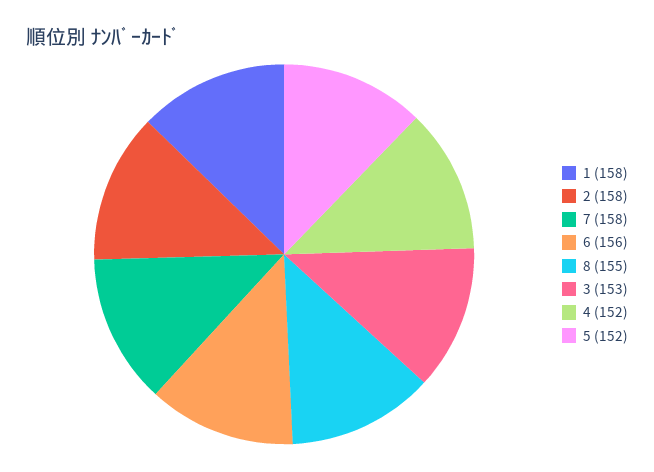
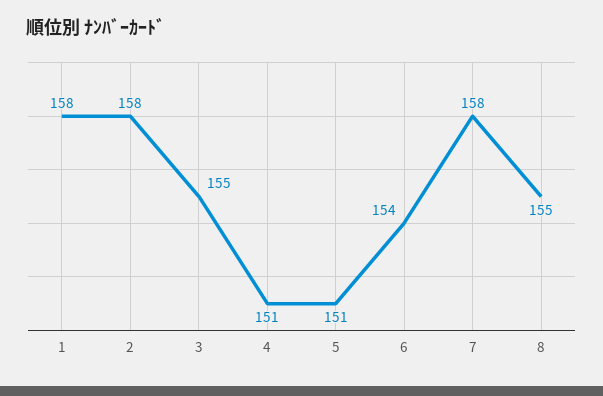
6: 156 -> 154
3: 153 -> 155
4: 152 -> 151
5: 152 -> 151

